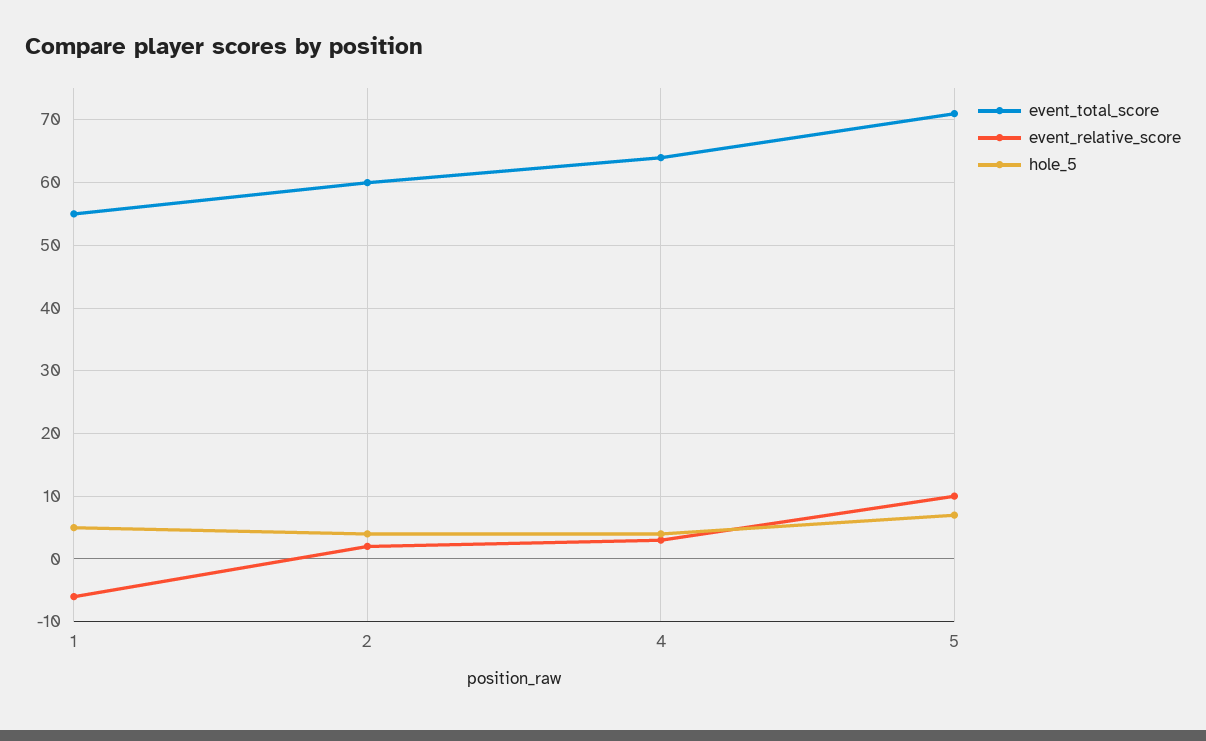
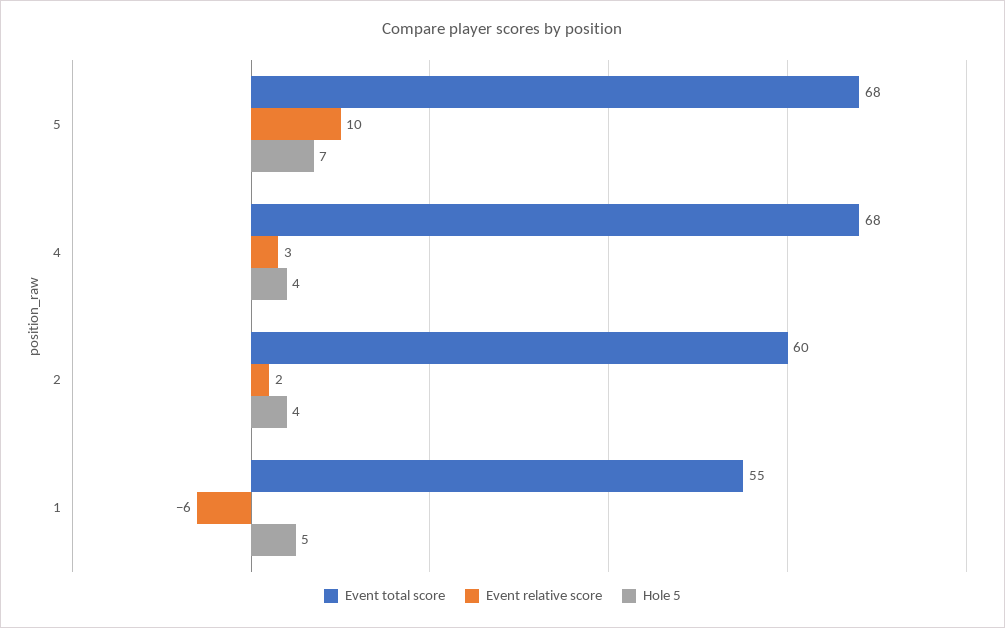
event_total_score, 4: 64 -> 68
event_total_score, 5: 71 -> 68

